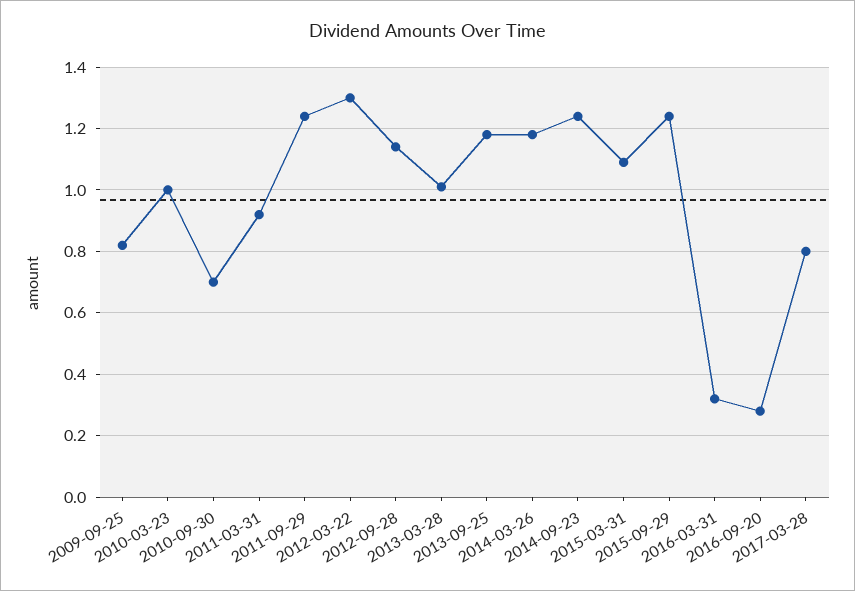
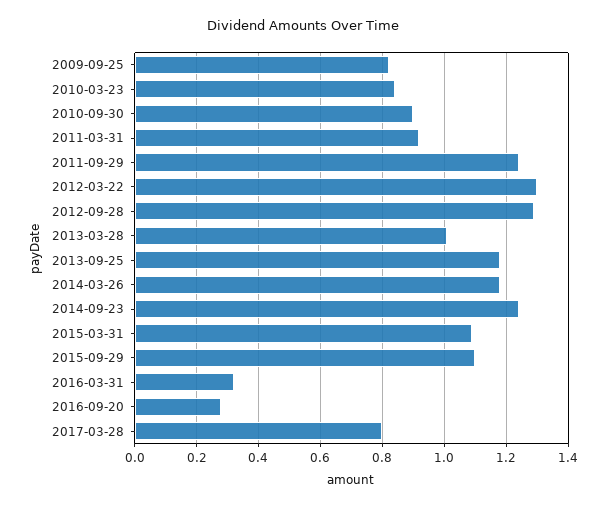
2010-03-23: 1 -> 0.85
2010-09-30: 0.7 -> 0.9
2012-09-28: 1.15 -> 1.3
2015-09-29: 1.25 -> 1.1

